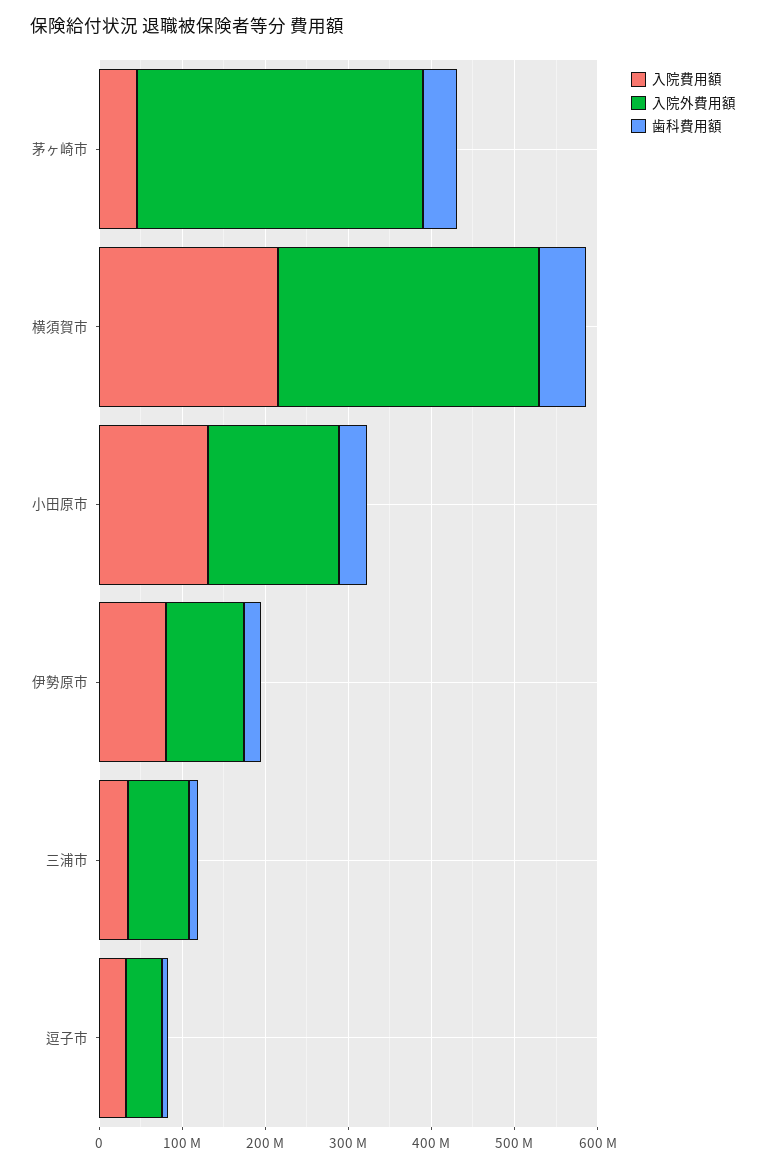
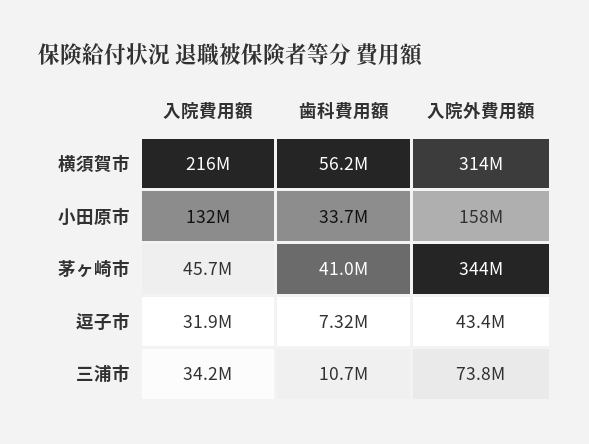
入院費用額, 伊勢原市: 80000000 -> none
入院外費用額, 伊勢原市: 100000000 -> none
歯科費用額, 伊勢原市: 20000000 -> none

